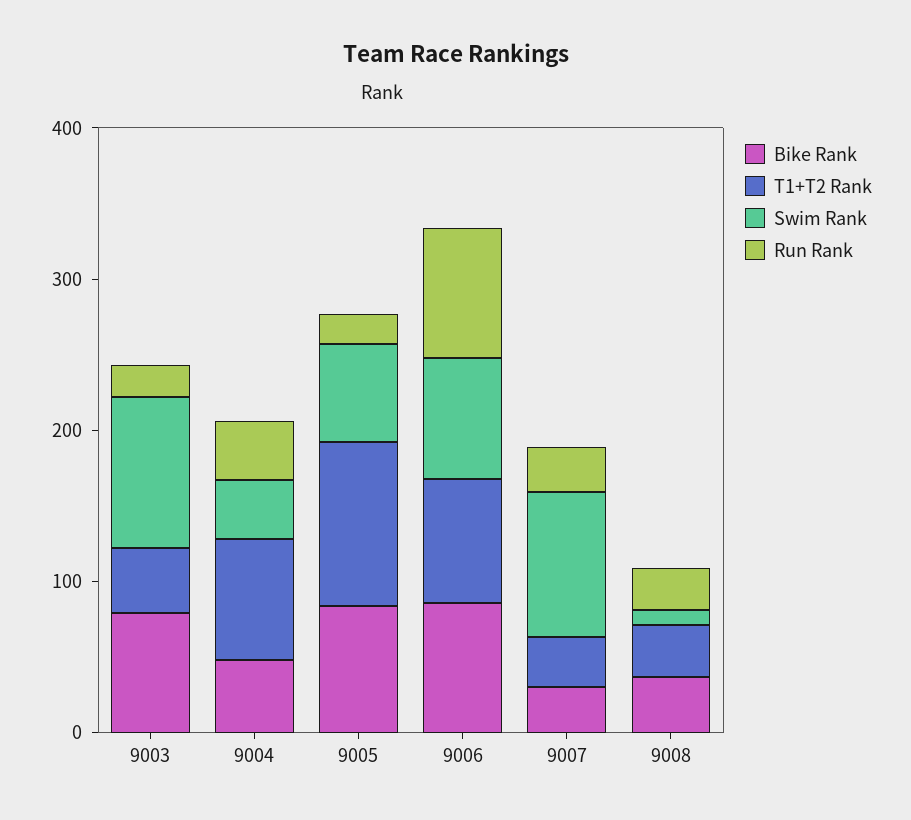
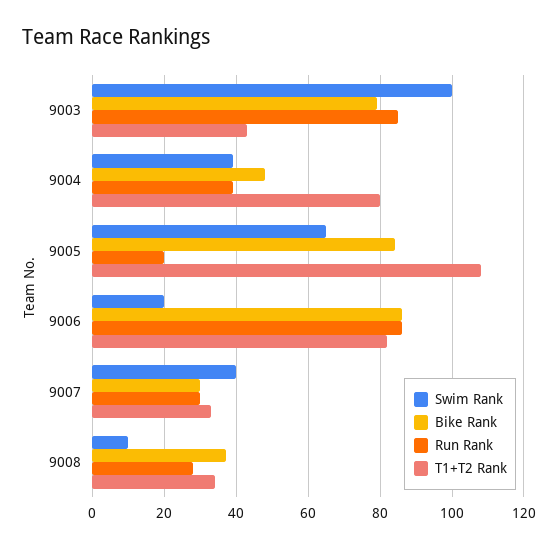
Run Rank, 9003: 20 -> 85
Swim Rank, 9006: 80 -> 20
Swim Rank, 9007: 100 -> 40

